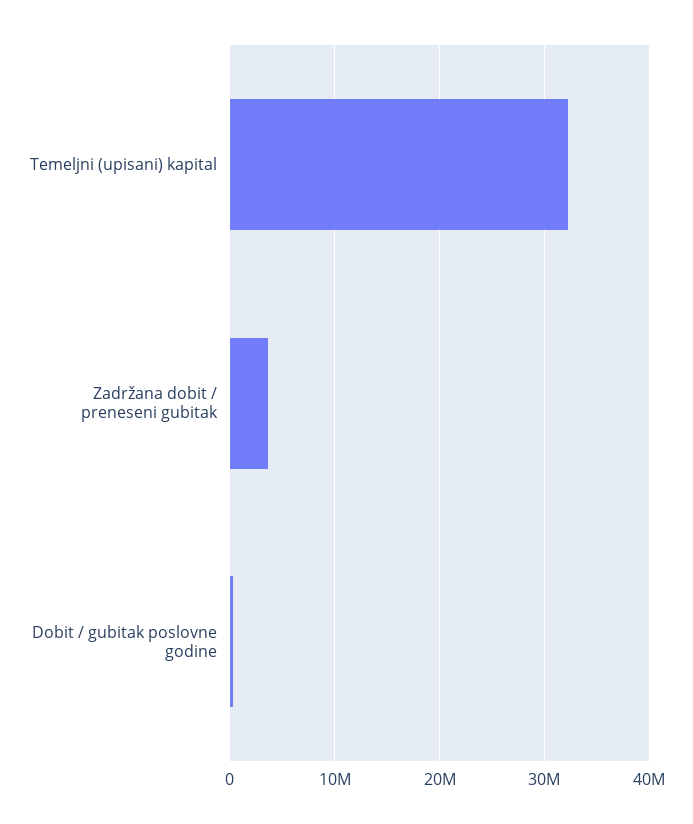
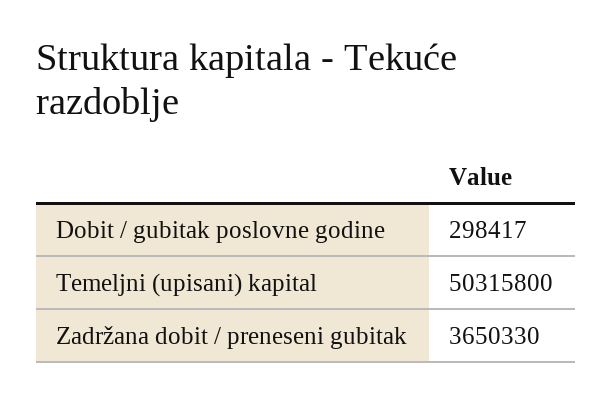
Temeljni (upisani) kapital: 32000000 -> 50315800

